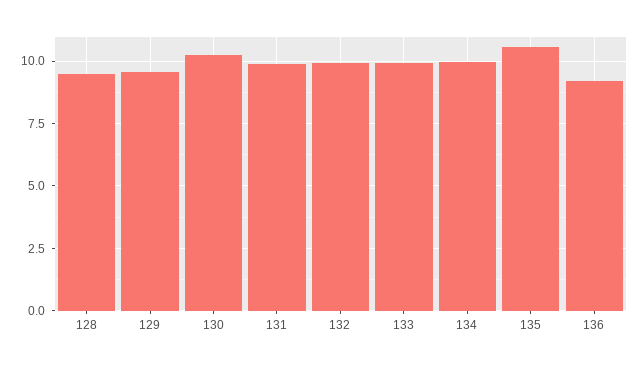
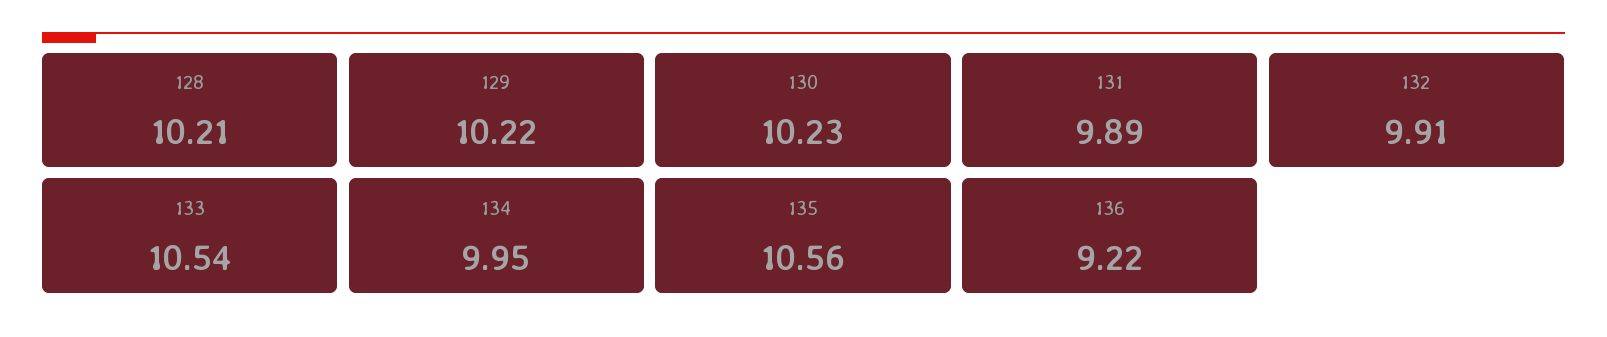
128: 9.5 -> 10.21
129: 9.5 -> 10.22
133: 10 -> 10.54

